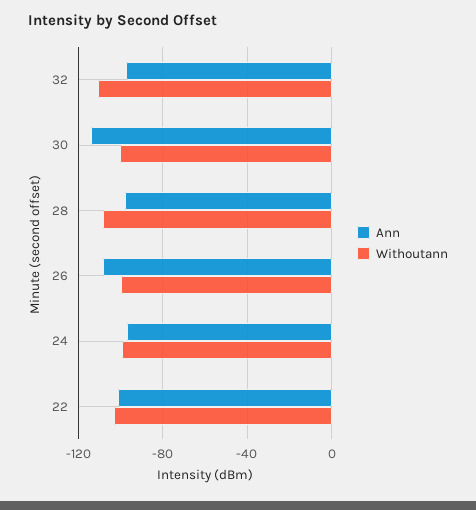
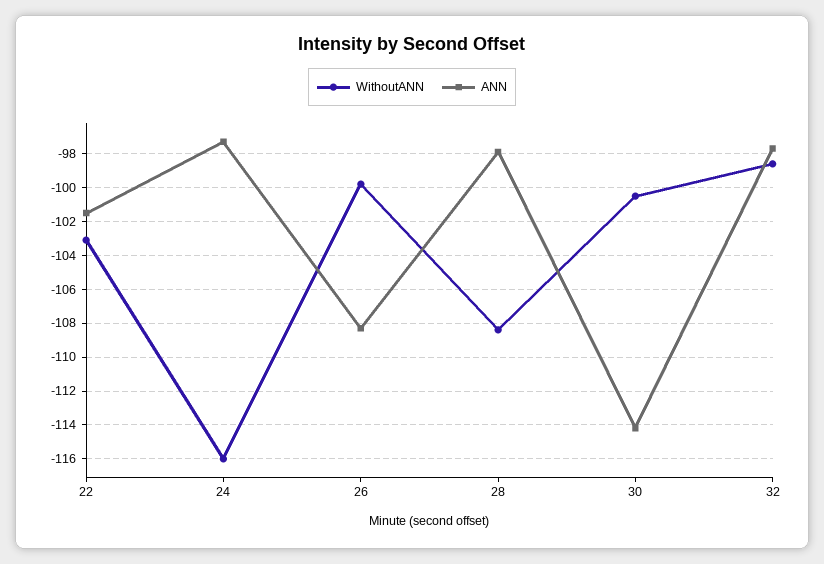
Withoutann, 32: -110 -> -98.5
Withoutann, 24: -100 -> -116

